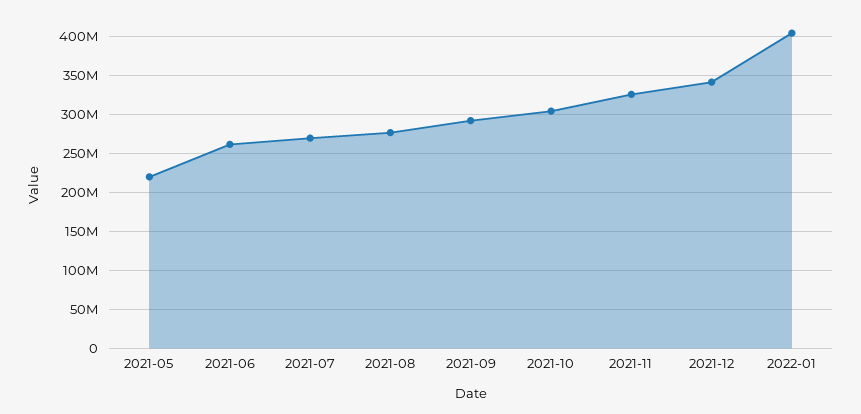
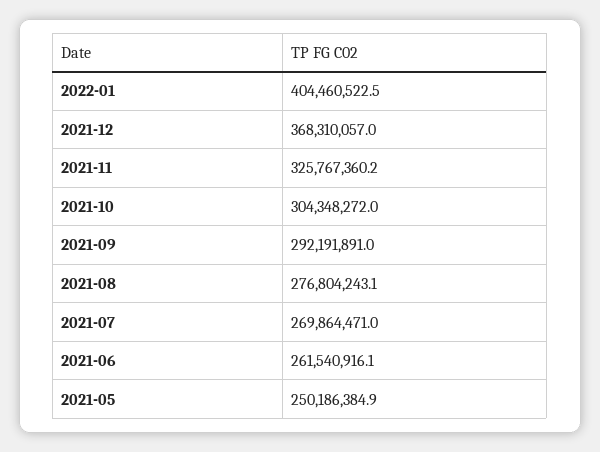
2021-05: 220000000 -> 250186384.9
2021-12: 340000000 -> 368310057

